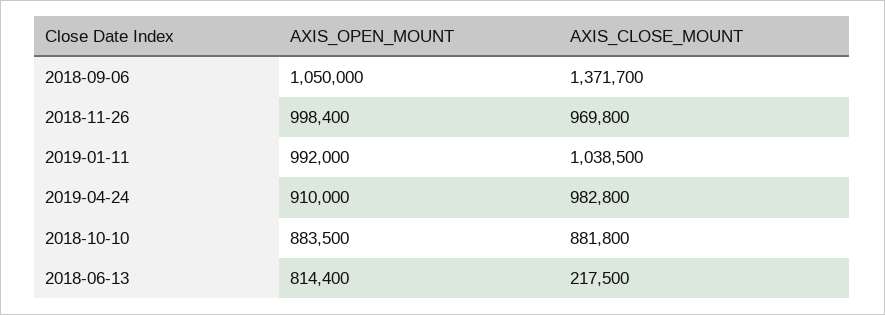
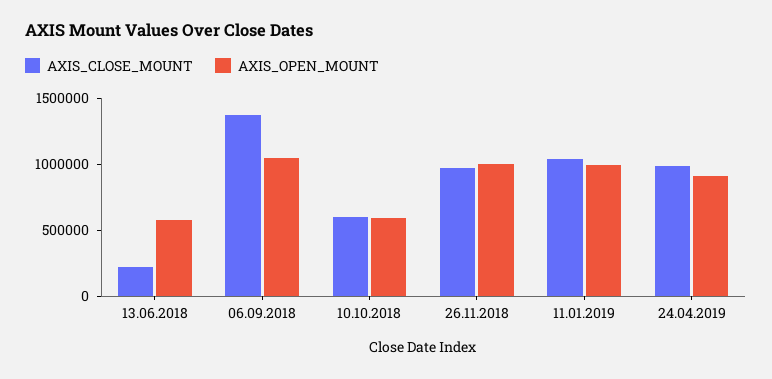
AXIS_OPEN_MOUNT, 2018-10-10: 883500 -> 600000
AXIS_CLOSE_MOUNT, 2018-10-10: 881800 -> 600000
AXIS_OPEN_MOUNT, 2018-06-13: 814400 -> 600000

